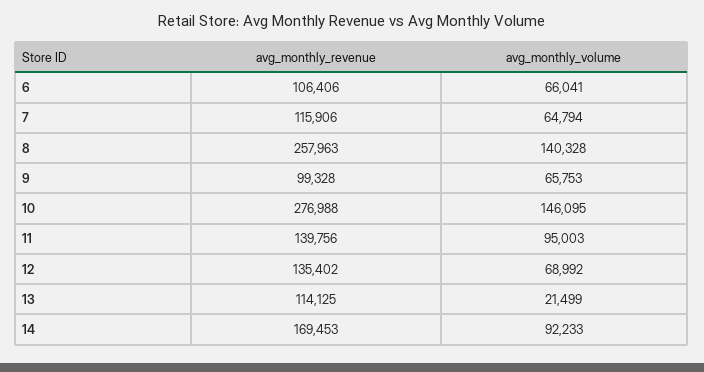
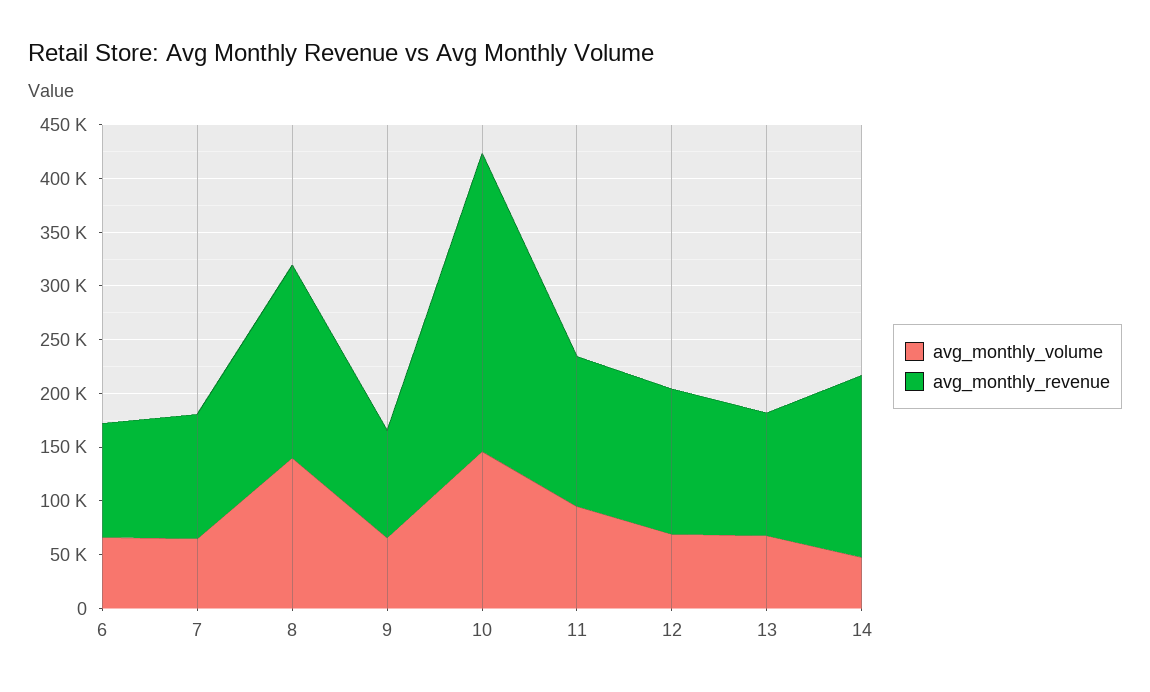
avg_monthly_revenue, 8: 257963 -> 180000
avg_monthly_volume, 13: 21499 -> 70000
avg_monthly_volume, 14: 92233 -> 50000

